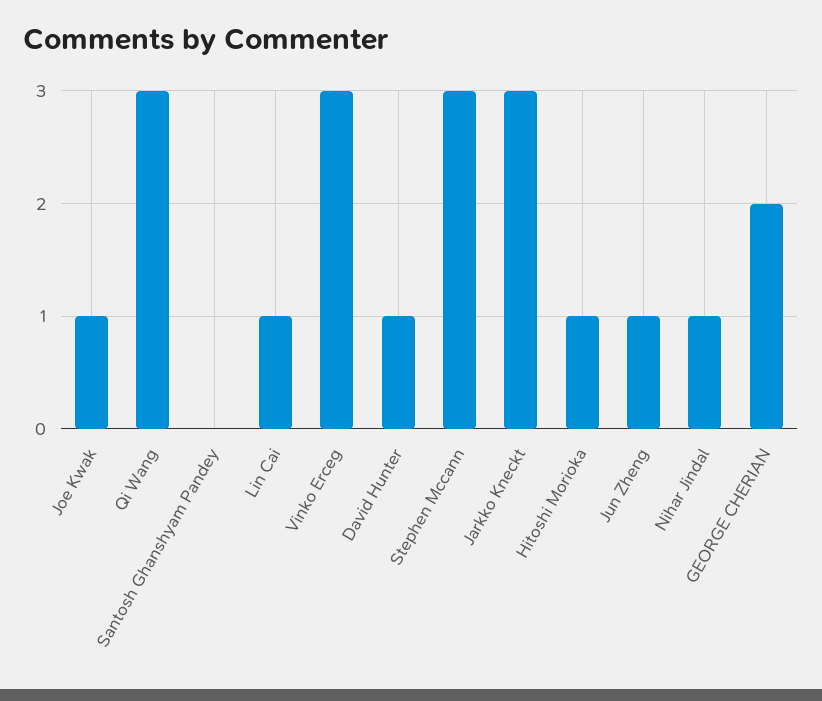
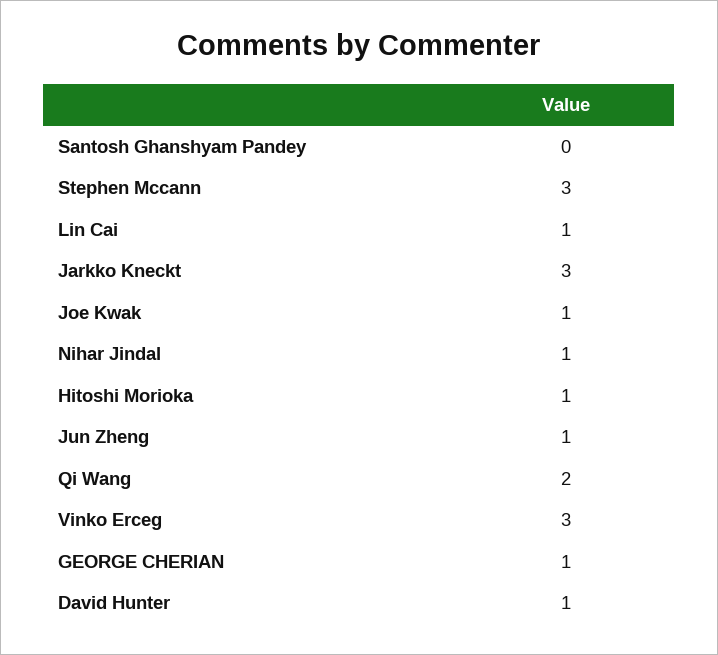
Qi Wang: 3 -> 2
GEORGE CHERIAN: 2 -> 1

